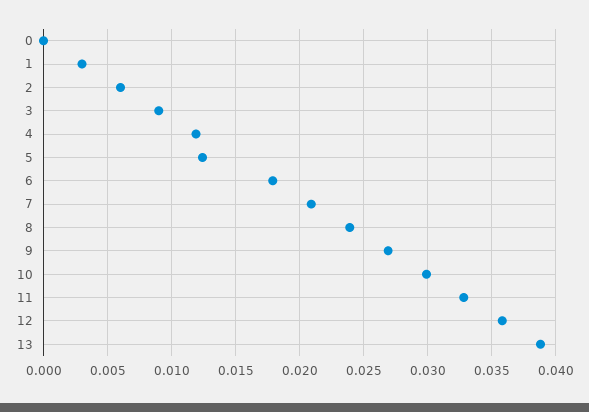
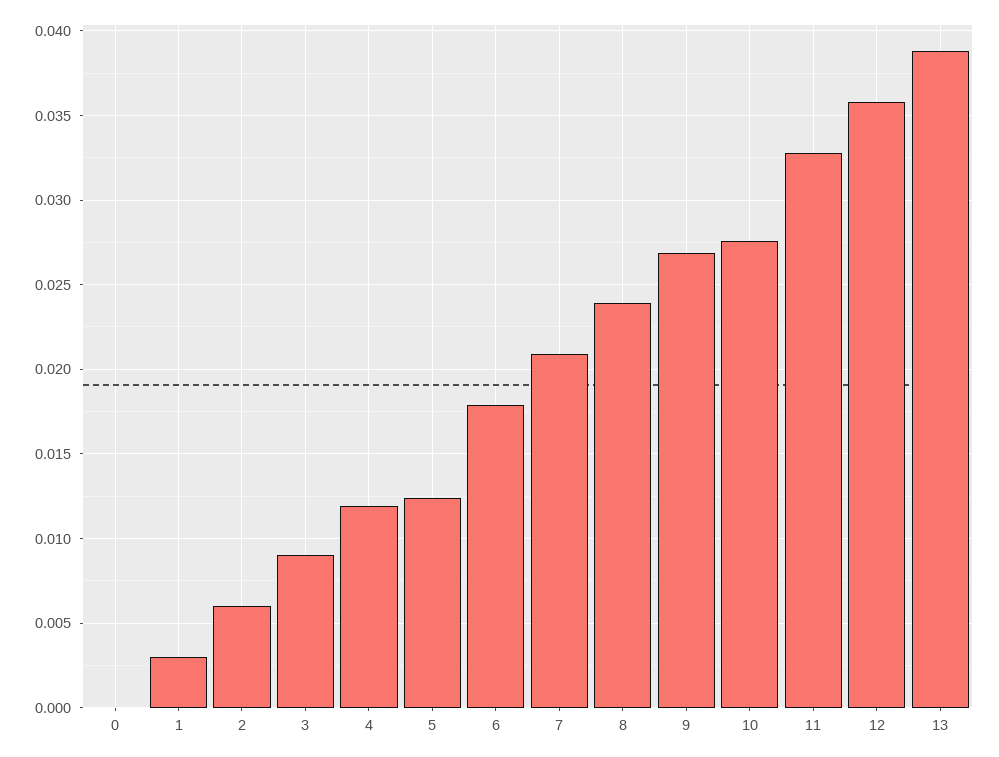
10: 0.03 -> 0.0275

